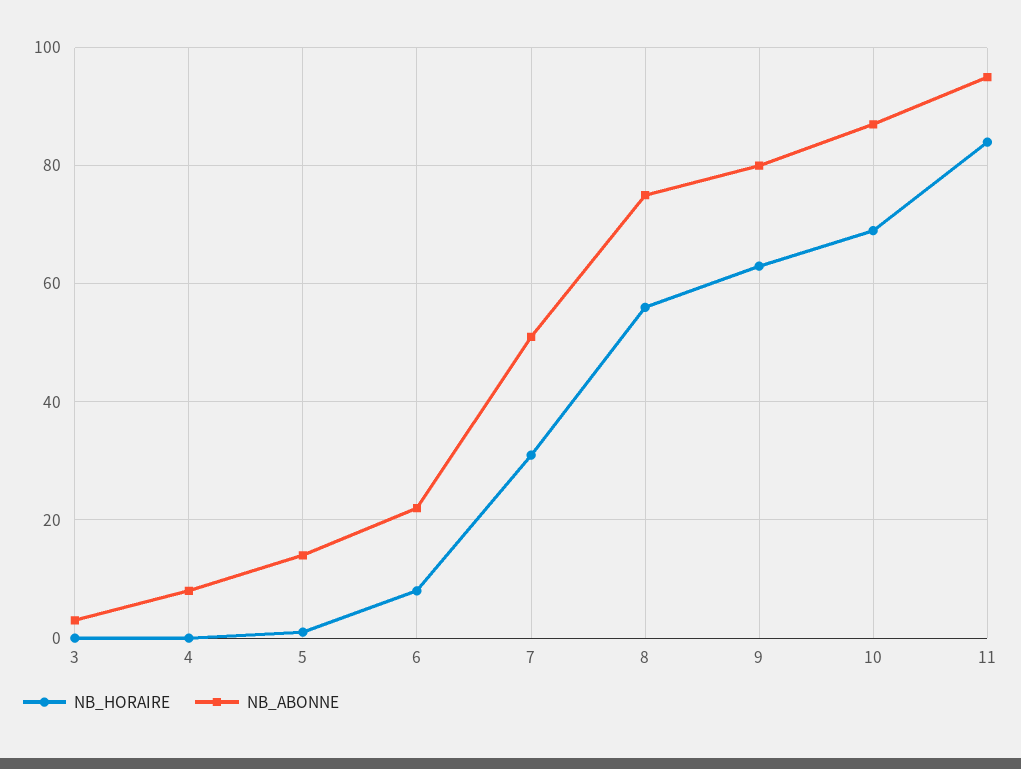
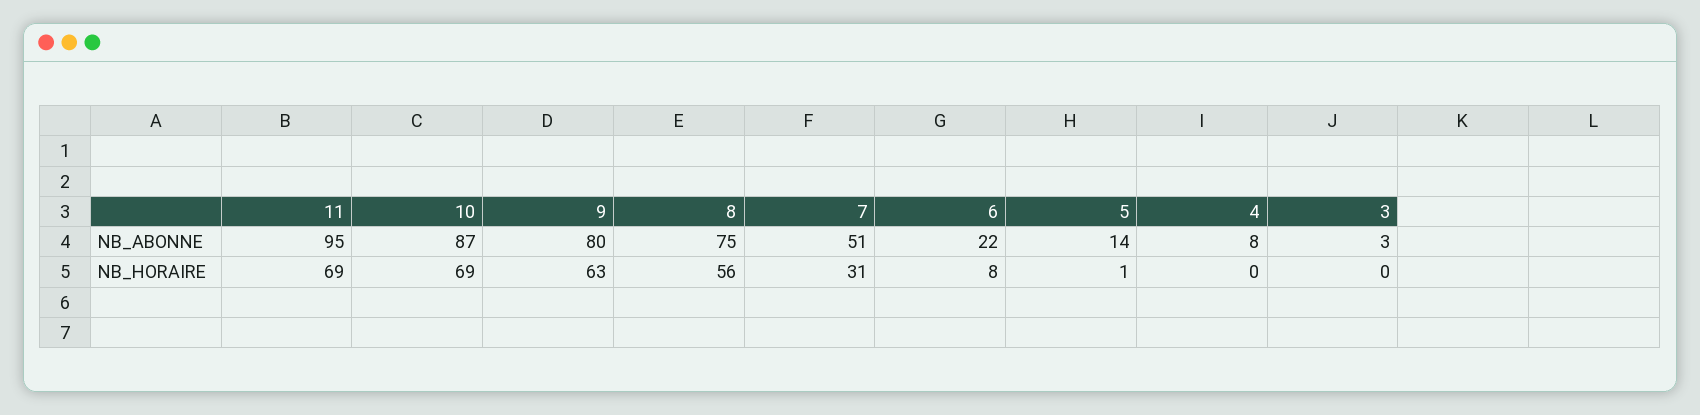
NB_HORAIRE, 11: 85 -> 69

